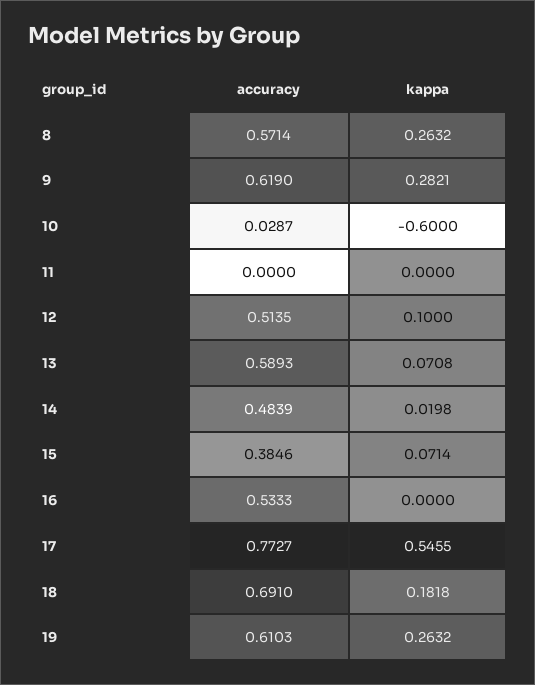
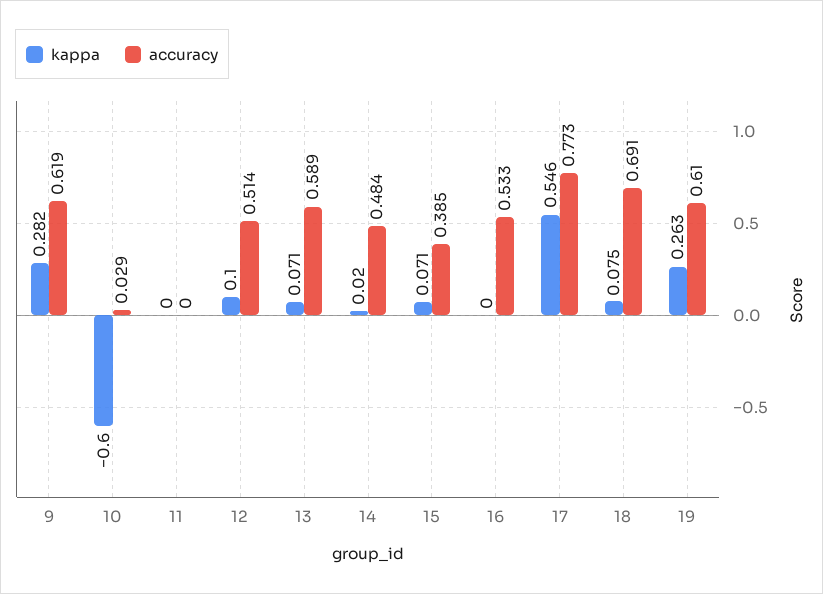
accuracy, 8: 0.5714 -> none
kappa, 8: 0.2632 -> none
kappa, 18: 0.1818 -> 0.075

